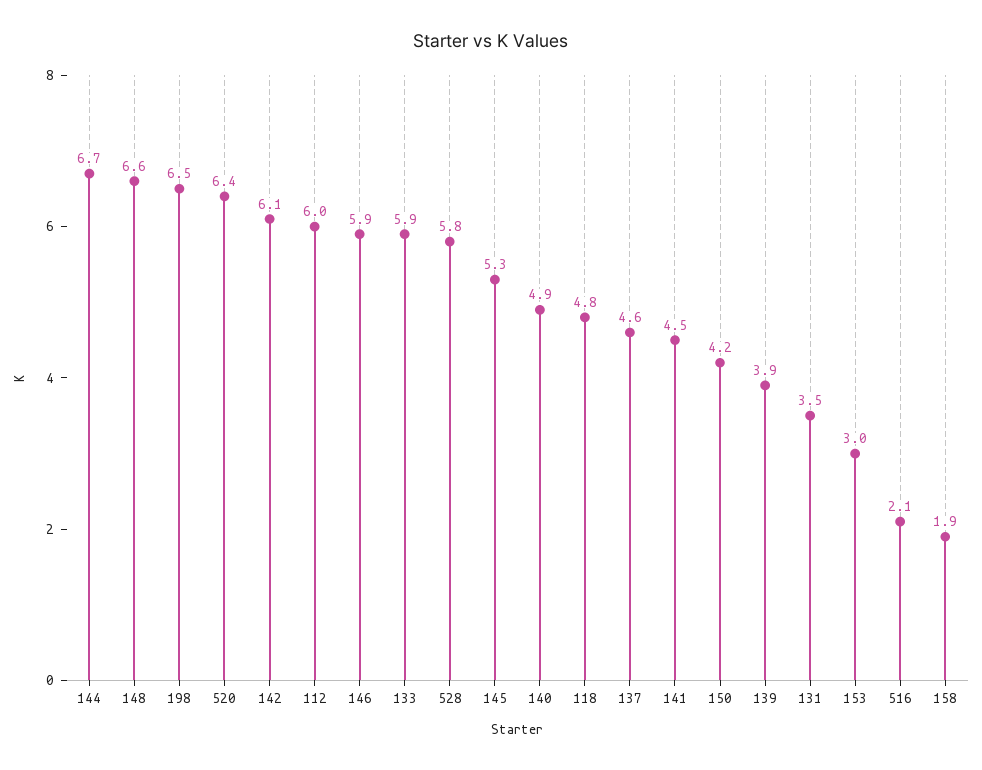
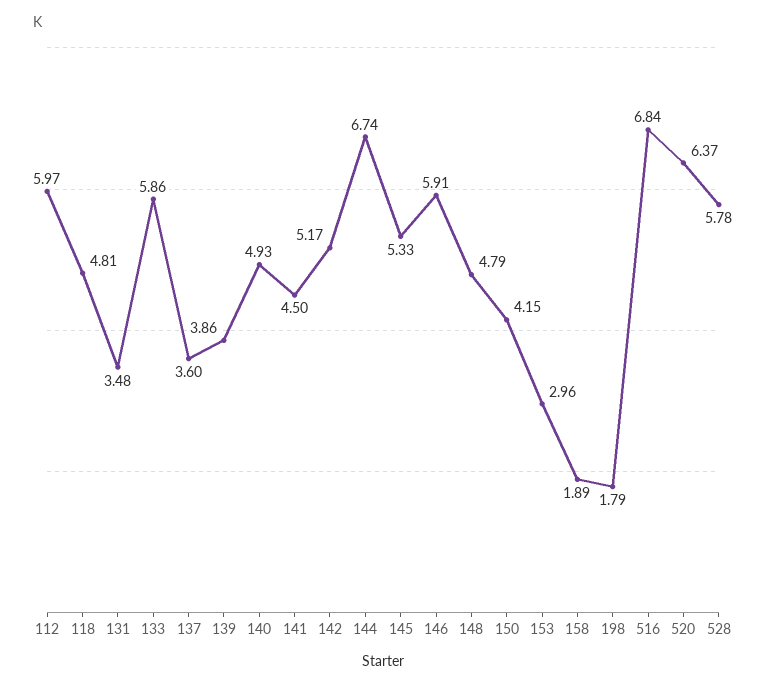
148: 6.6 -> 4.79
198: 6.5 -> 1.79
142: 6.1 -> 5.17
137: 4.6 -> 3.6
516: 2.1 -> 6.84

